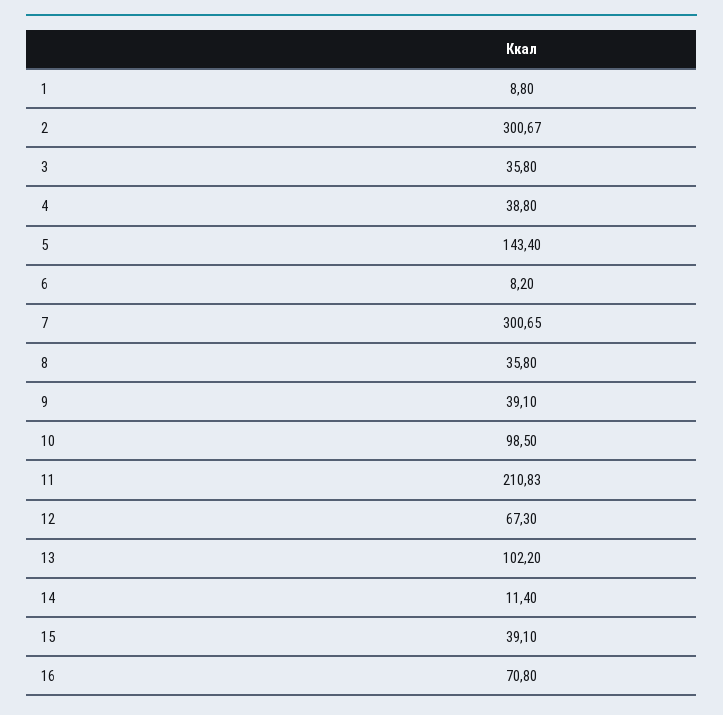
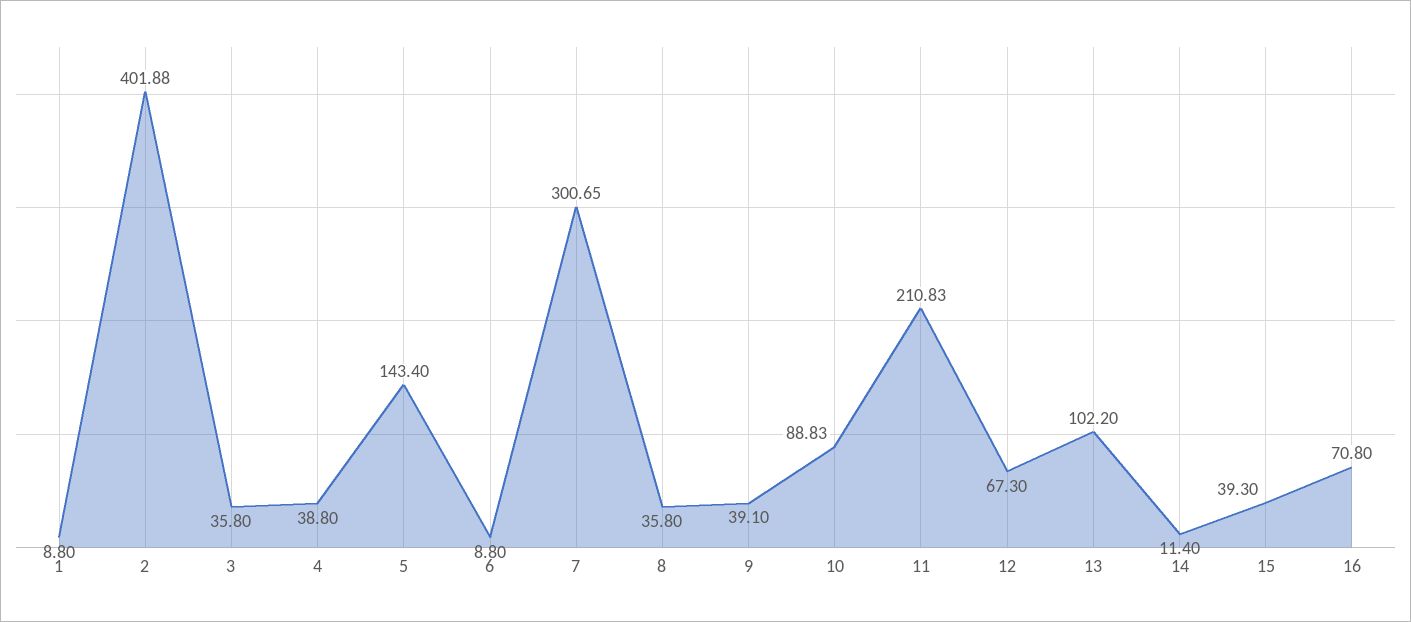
2: 300.67 -> 401.88
6: 8.2 -> 8.8
10: 98.5 -> 88.83
15: 39.1 -> 39.3

